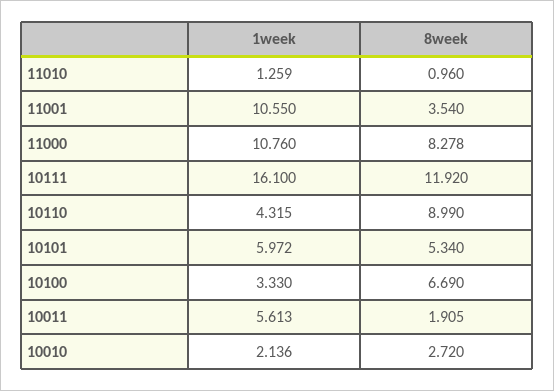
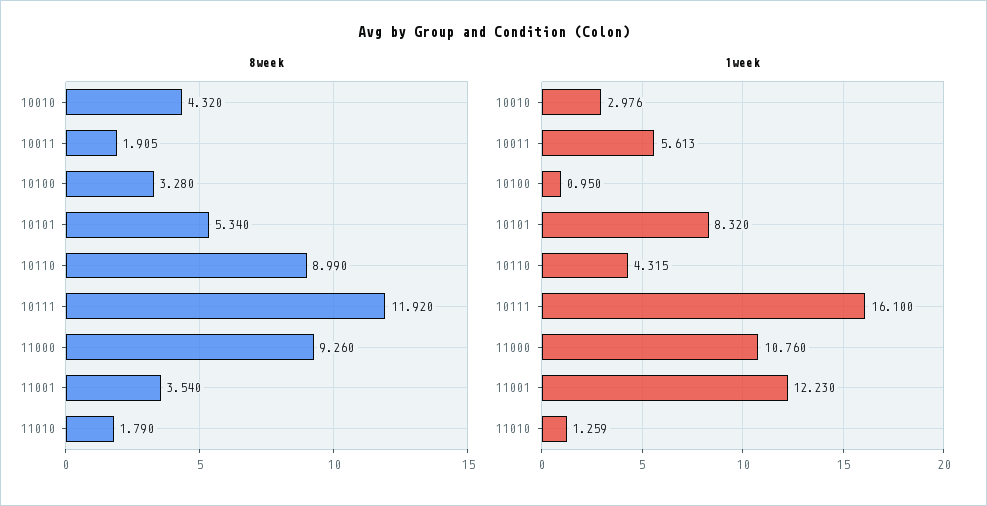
8week, 11010: 0.96 -> 1.79
1week, 11001: 10.55 -> 12.23
8week, 11000: 8.278 -> 9.26
1week, 10101: 5.972 -> 8.32
1week, 10100: 3.33 -> 0.95
8week, 10100: 6.69 -> 3.28
1week, 10010: 2.136 -> 2.976
8week, 10010: 2.72 -> 4.32

